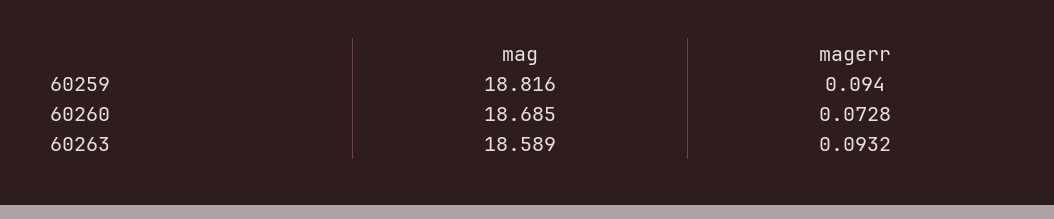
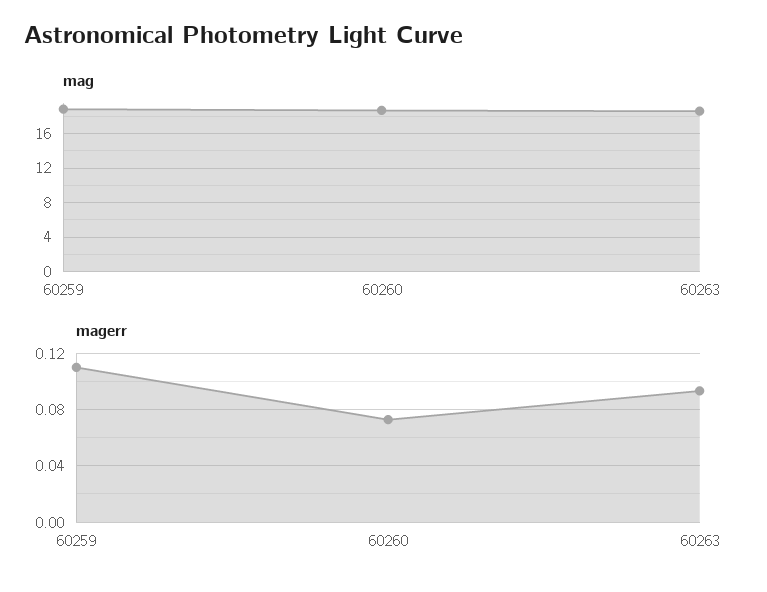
magerr, 60259: 0.094 -> 0.11

